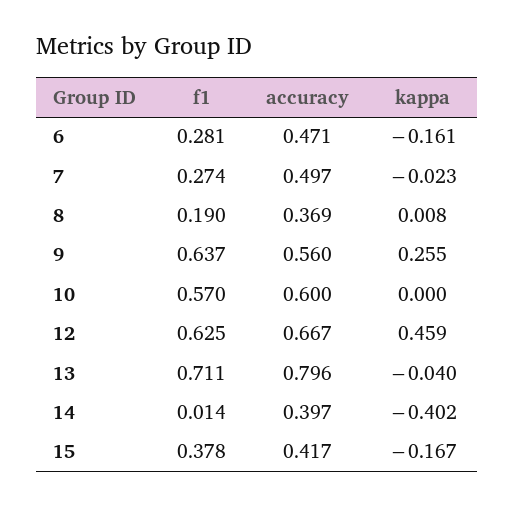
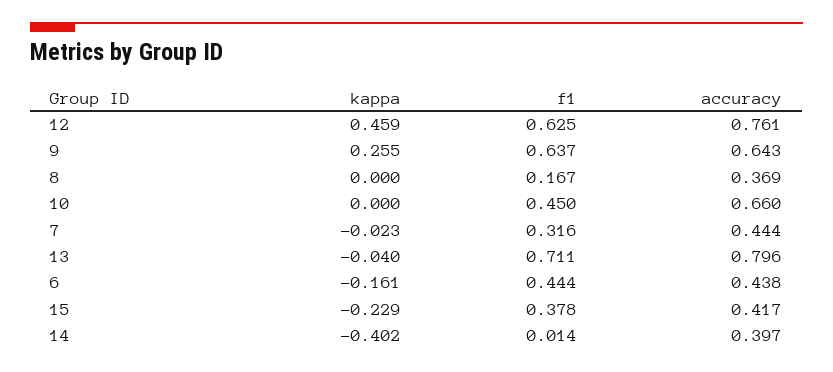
f1, 6: 0.281 -> 0.444
accuracy, 6: 0.471 -> 0.438
f1, 7: 0.274 -> 0.316
accuracy, 7: 0.497 -> 0.444
f1, 8: 0.19 -> 0.167
kappa, 8: 0.008 -> 0
accuracy, 9: 0.56 -> 0.643
f1, 10: 0.57 -> 0.45
accuracy, 10: 0.6 -> 0.66
accuracy, 12: 0.667 -> 0.761
kappa, 15: -0.167 -> -0.229

